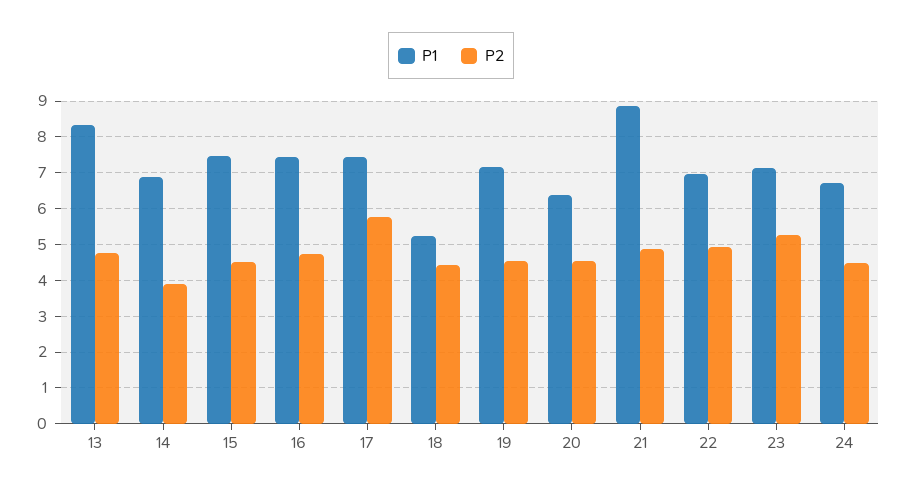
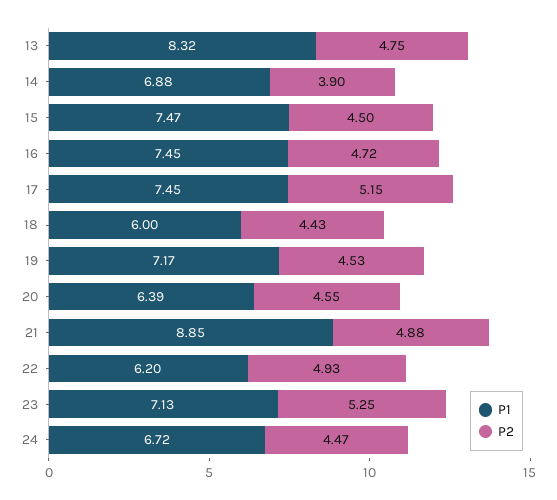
P2, 17: 5.8 -> 5.15
P1, 18: 5.2 -> 6
P1, 22: 7 -> 6.2

